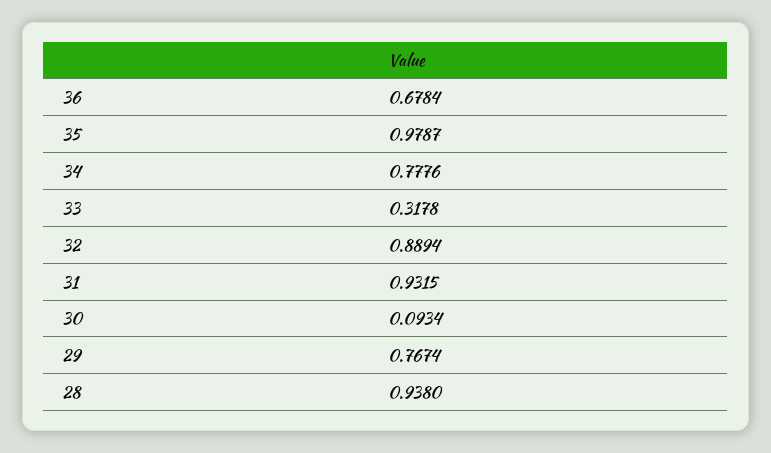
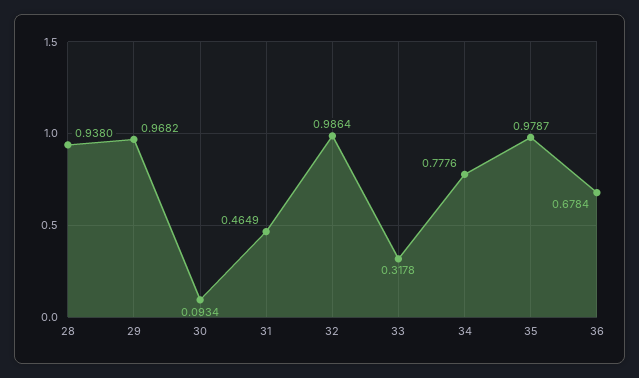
32: 0.8894 -> 0.9864
31: 0.9315 -> 0.4649
29: 0.7674 -> 0.9682

